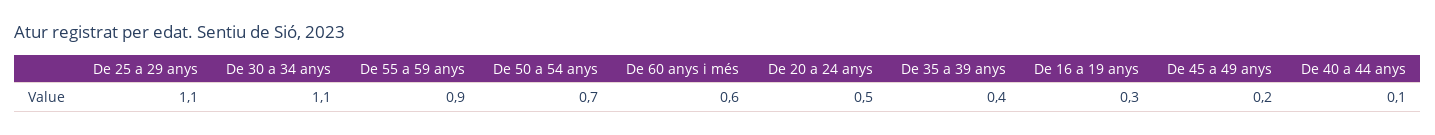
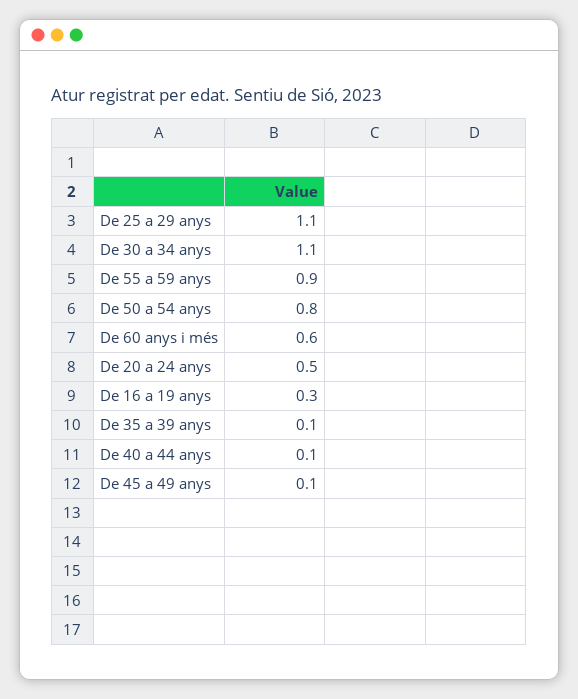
De 50 a 54 anys: 0.7 -> 0.8
De 35 a 39 anys: 0.4 -> 0.1
De 45 a 49 anys: 0.2 -> 0.1

